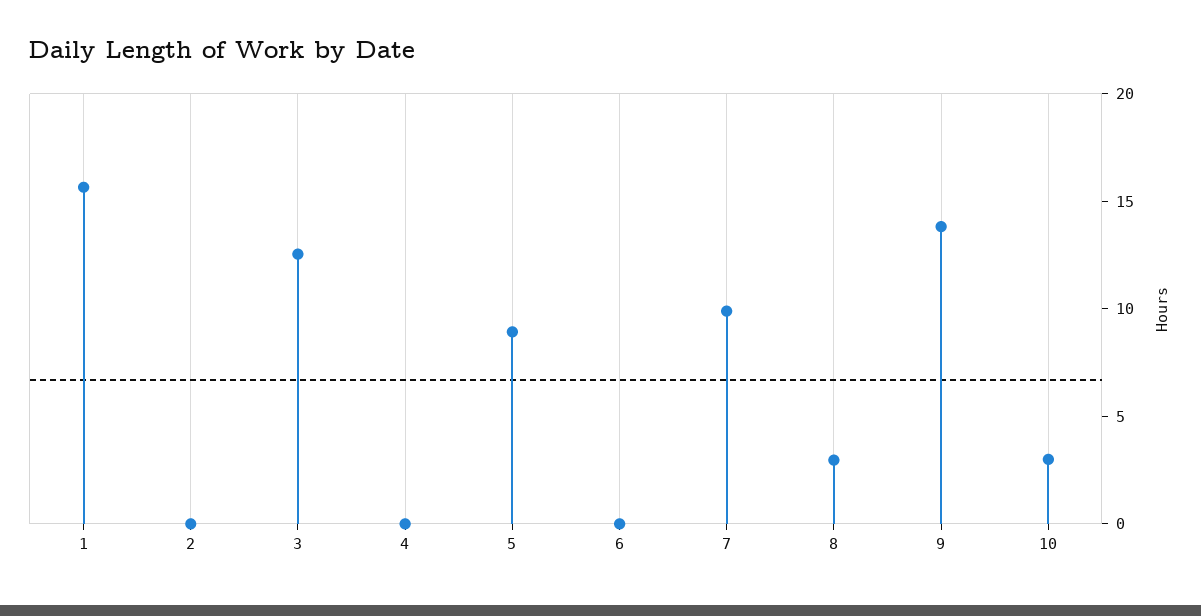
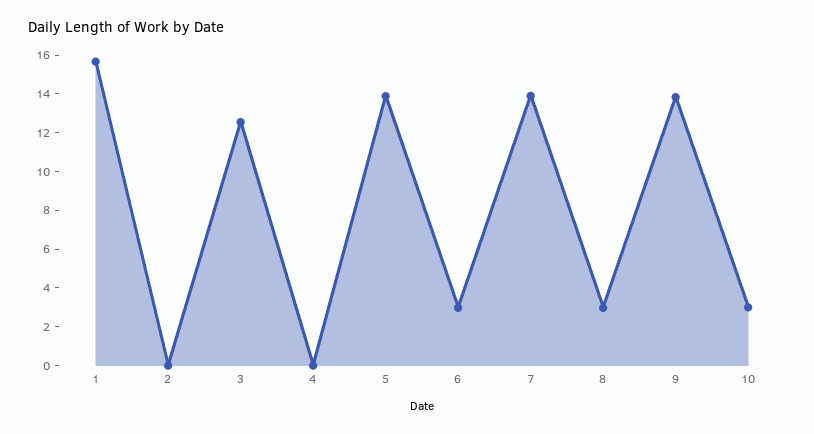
5: 9 -> 14
6: 0 -> 3
7: 10 -> 14

